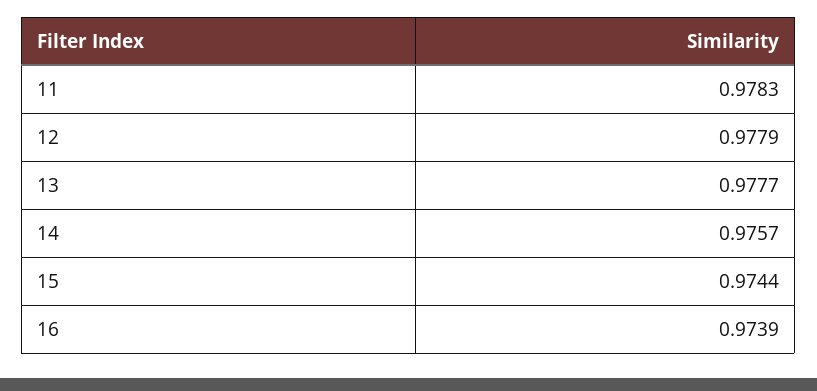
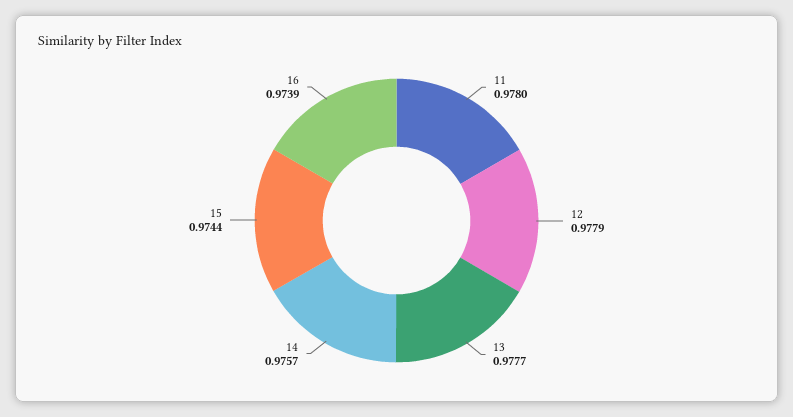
11: 0.9783 -> 0.978

